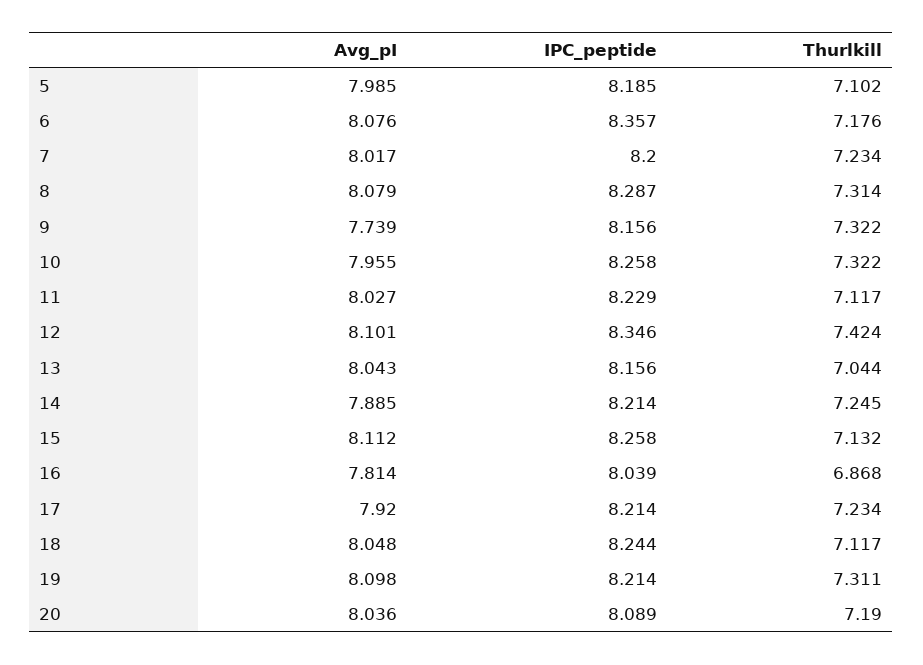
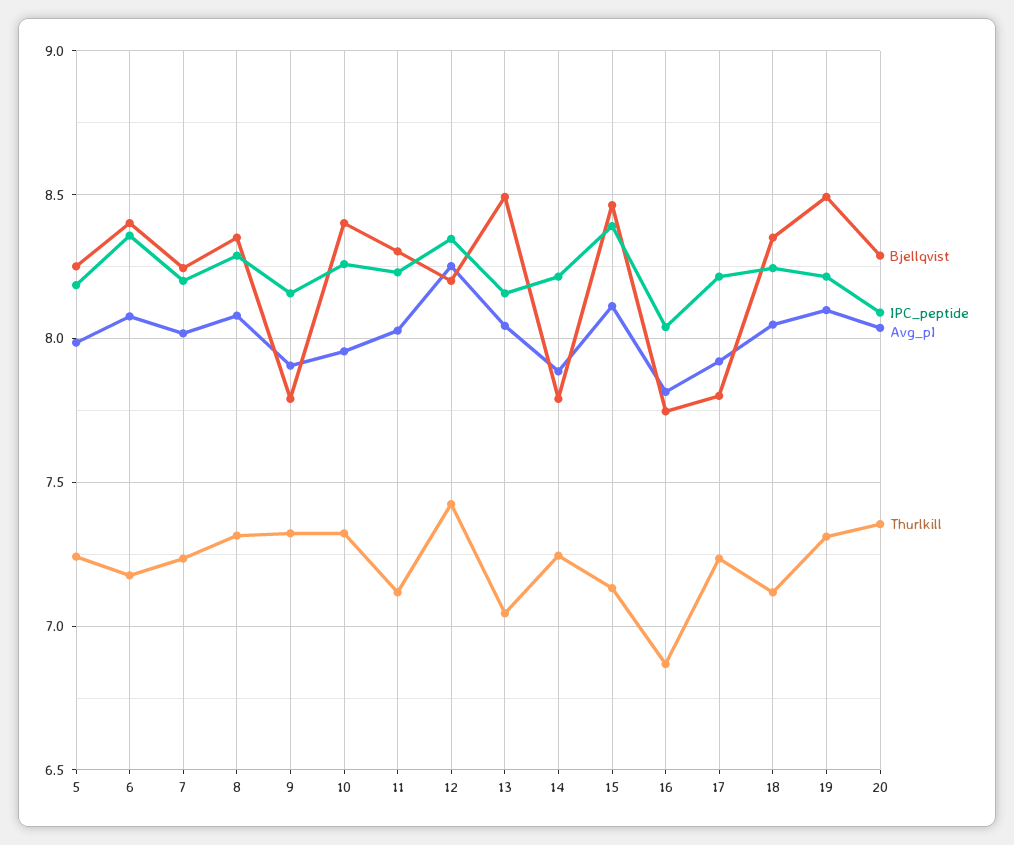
Thurlkill, 5: 7.102 -> 7.25
Avg_pI, 9: 7.739 -> 7.9
Avg_pI, 12: 8.101 -> 8.25
IPC_peptide, 15: 8.258 -> 8.4
Thurlkill, 20: 7.19 -> 7.35
Bjellqvist, 5: none -> 8.25
Bjellqvist, 6: none -> 8.4
Bjellqvist, 7: none -> 8.25
Bjellqvist, 8: none -> 8.35
Bjellqvist, 9: none -> 7.8
Bjellqvist, 10: none -> 8.4
Bjellqvist, 11: none -> 8.3
Bjellqvist, 12: none -> 8.2
Bjellqvist, 13: none -> 8.5
Bjellqvist, 14: none -> 7.8
Bjellqvist, 15: none -> 8.45
Bjellqvist, 16: none -> 7.75
Bjellqvist, 17: none -> 7.8
Bjellqvist, 18: none -> 8.35
Bjellqvist, 19: none -> 8.5
Bjellqvist, 20: none -> 8.3

